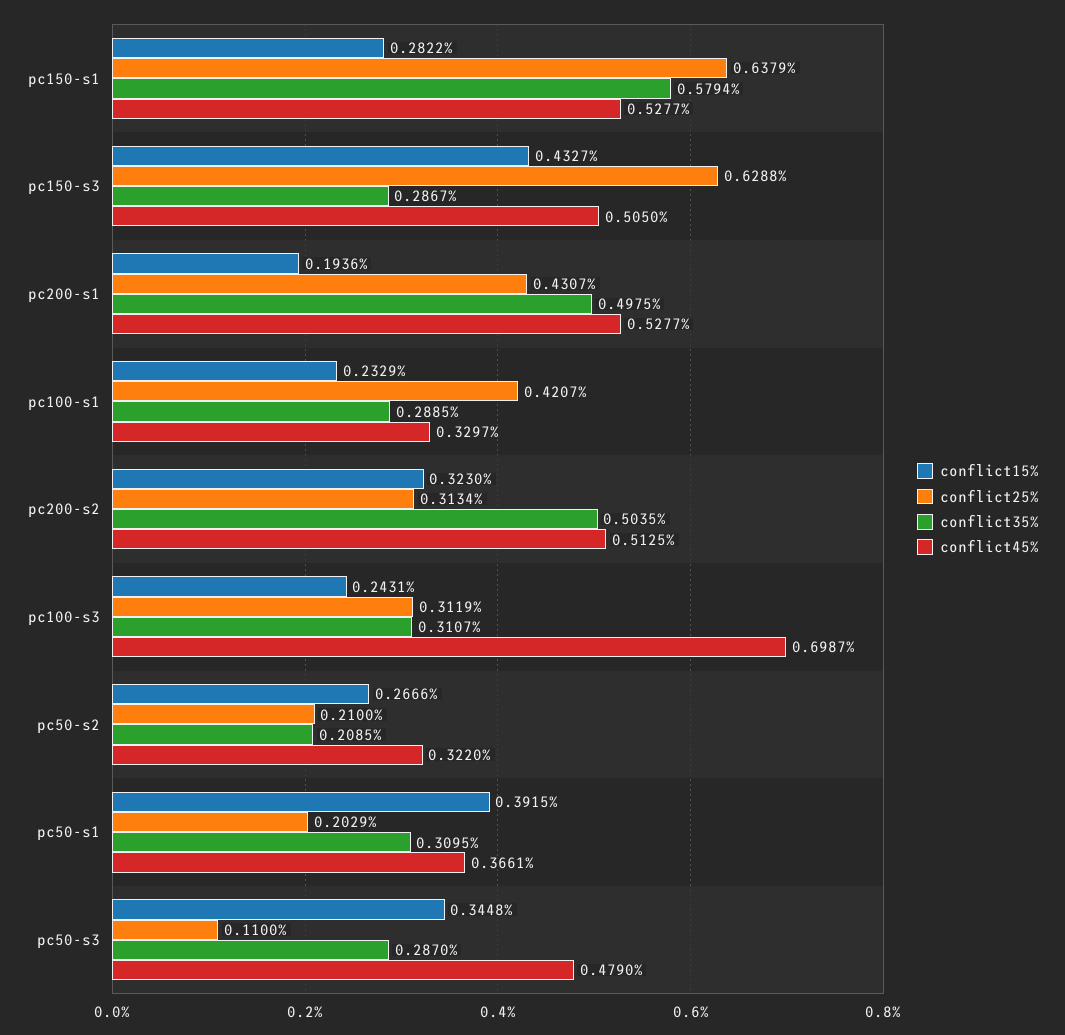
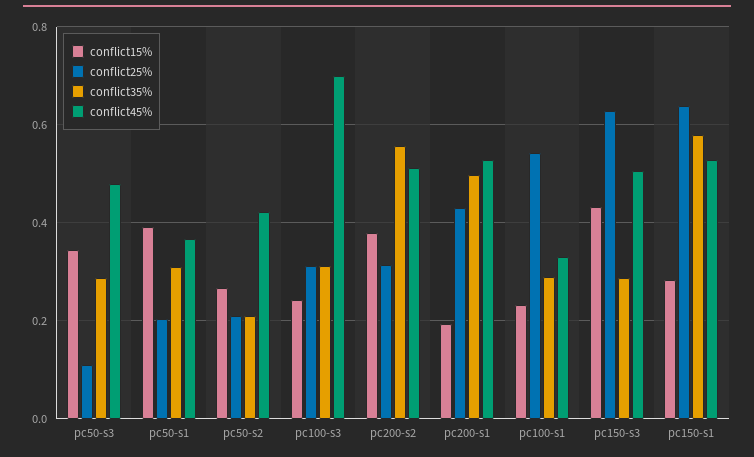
conflict25%, pc100-s1: 0.4207 -> 0.54
conflict15%, pc200-s2: 0.323 -> 0.38
conflict35%, pc200-s2: 0.5035 -> 0.56
conflict45%, pc50-s2: 0.322 -> 0.42

